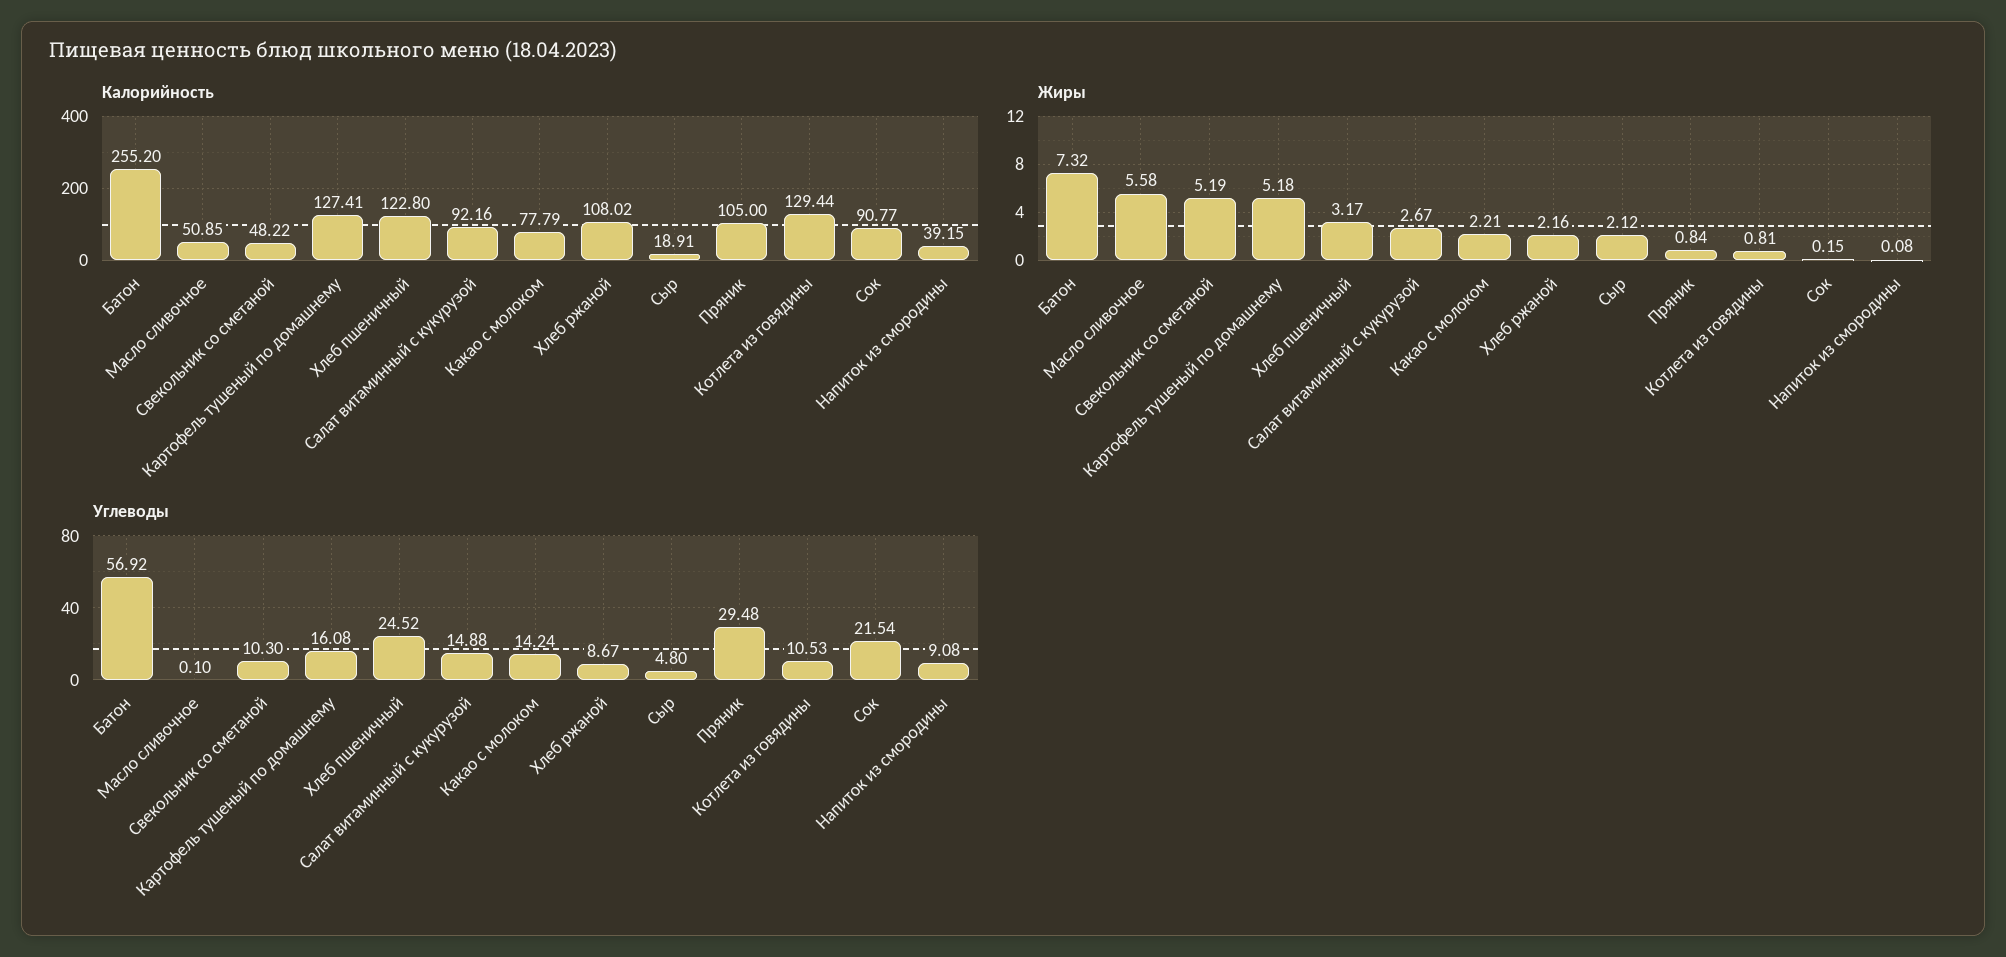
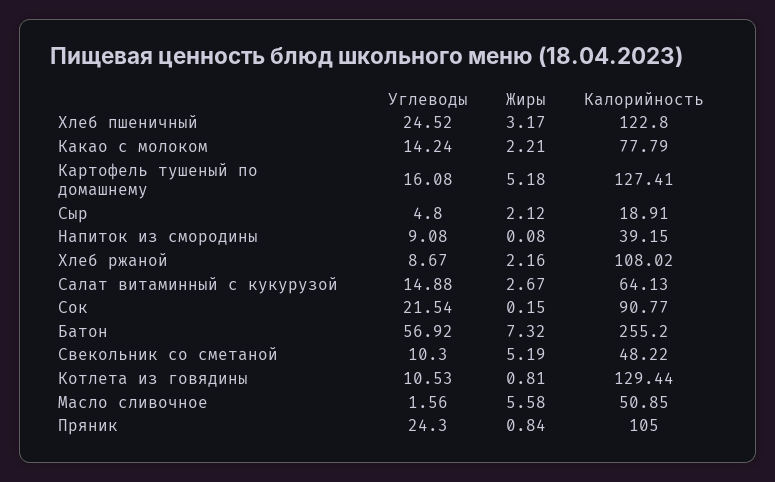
Калорийность, Салат витаминный с кукурузой: 92.16 -> 64.13
Углеводы, Масло сливочное: 0.1 -> 1.56
Углеводы, Пряник: 29.48 -> 24.3

